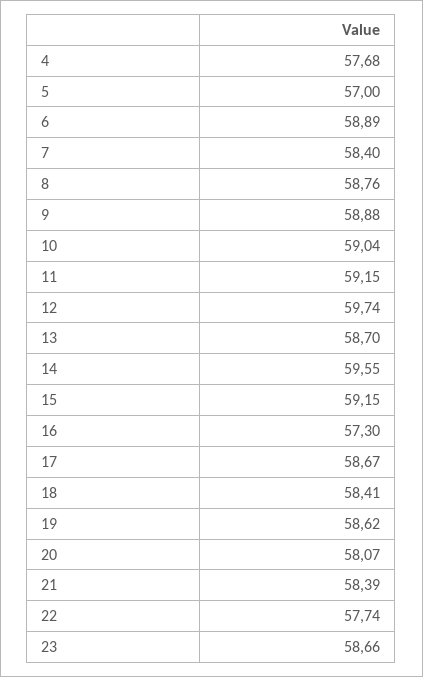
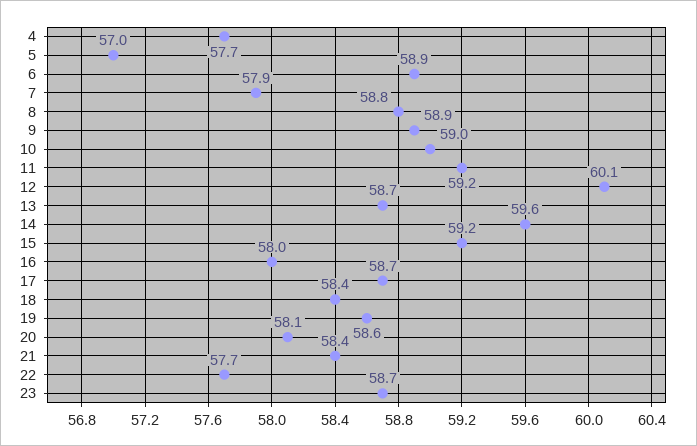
7: 58.4 -> 57.9
12: 59.74 -> 60.1
16: 57.3 -> 58

